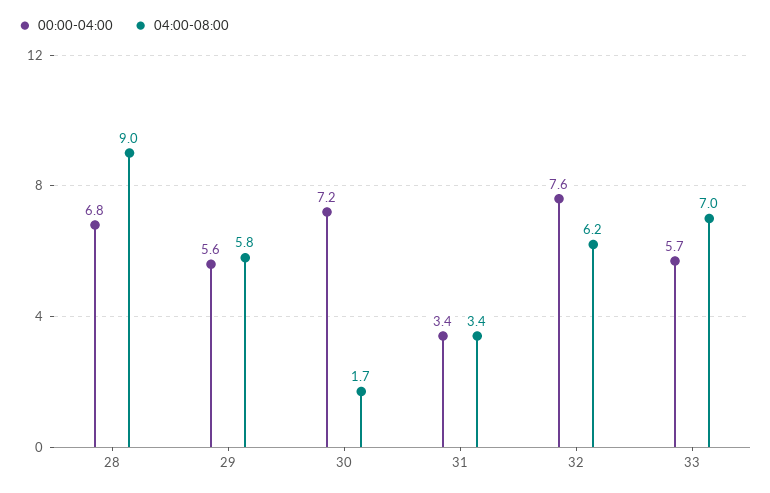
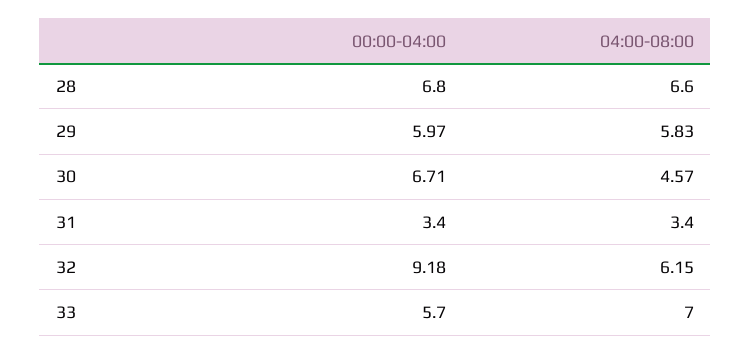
04:00-08:00, 28: 9 -> 6.6
00:00-04:00, 29: 5.6 -> 5.97
00:00-04:00, 30: 7.2 -> 6.71
04:00-08:00, 30: 1.7 -> 4.57
00:00-04:00, 32: 7.6 -> 9.18

